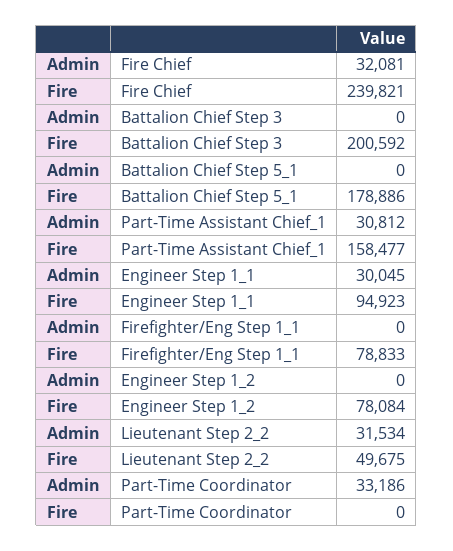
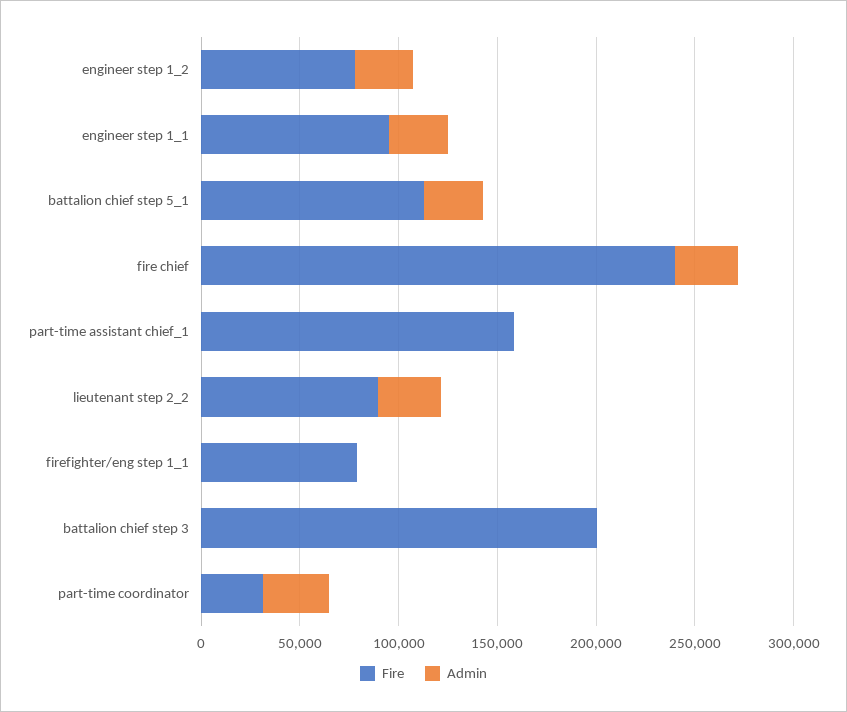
Admin, Battalion Chief Step 5_1: 0 -> 30000
Fire, Battalion Chief Step 5_1: 178886 -> 110000
Admin, Part-Time Assistant Chief_1: 30812 -> 0
Admin, Engineer Step 1_2: 0 -> 30000
Fire, Lieutenant Step 2_2: 49675 -> 90000
Fire, Part-Time Coordinator: 0 -> 30000

